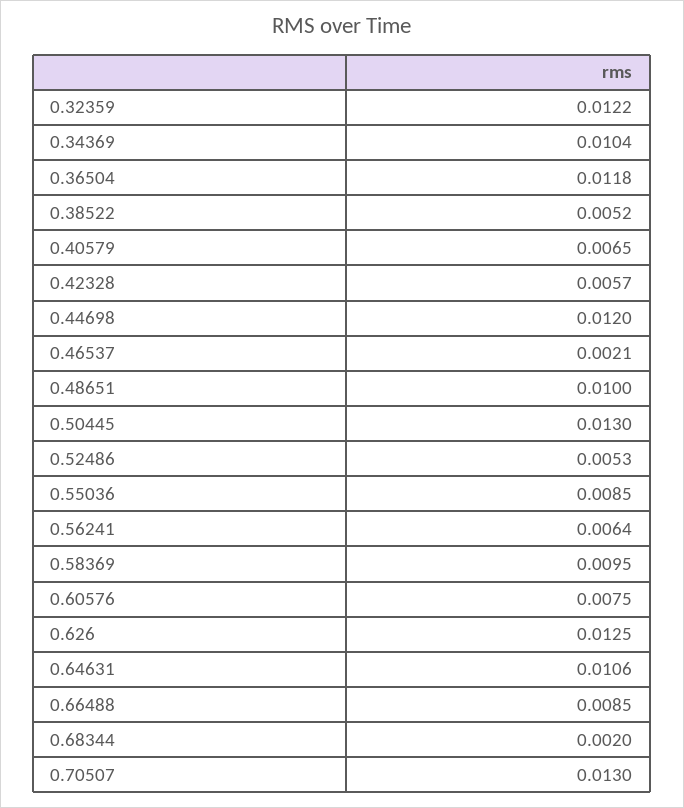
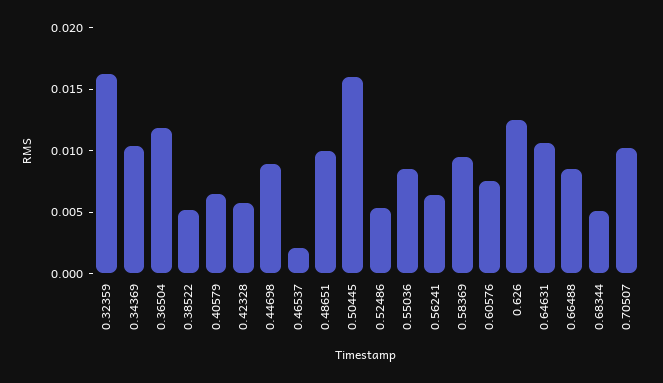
0.32359: 0.0122 -> 0.016
0.44698: 0.012 -> 0.009
0.50445: 0.013 -> 0.016
0.68344: 0.002 -> 0.005
0.70507: 0.013 -> 0.01

